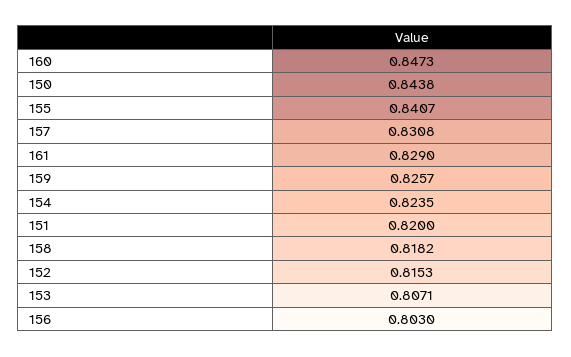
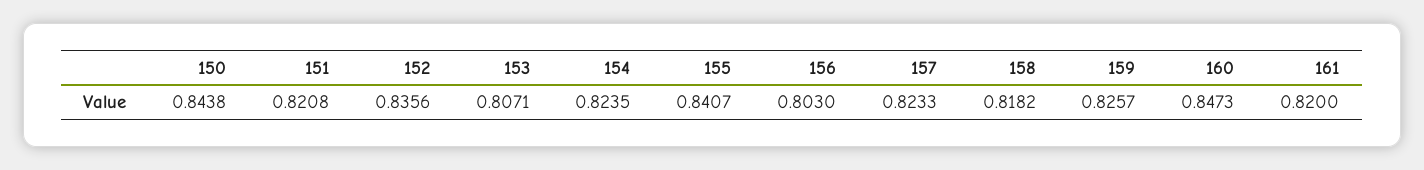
157: 0.8308 -> 0.8233
161: 0.829 -> 0.82
151: 0.82 -> 0.8208
152: 0.8153 -> 0.8356

